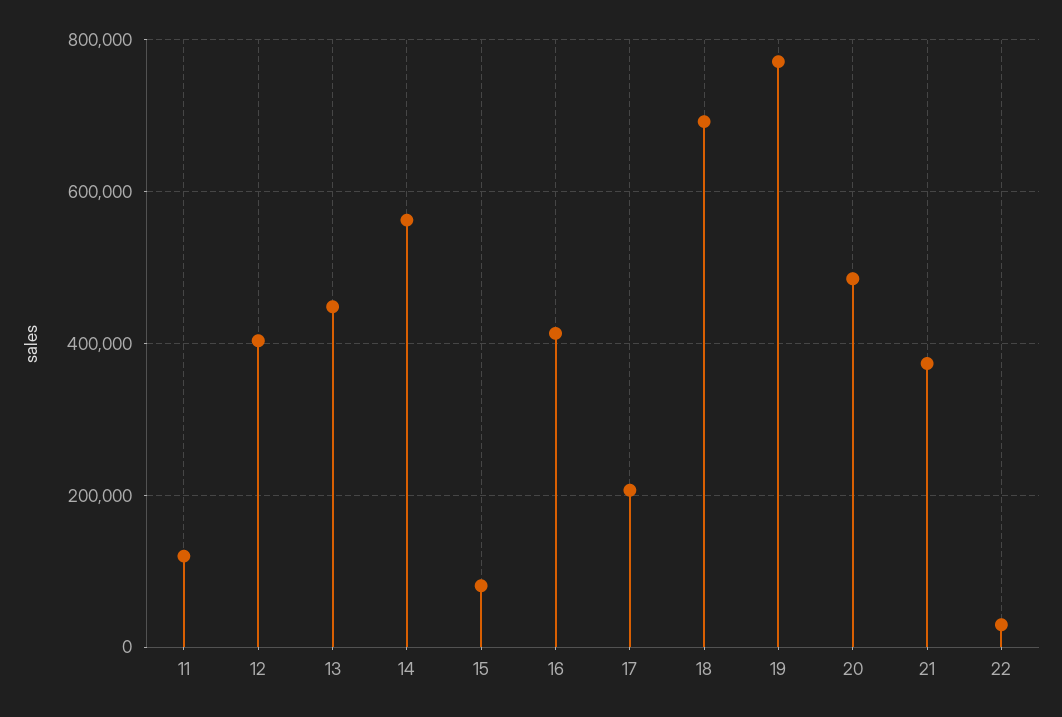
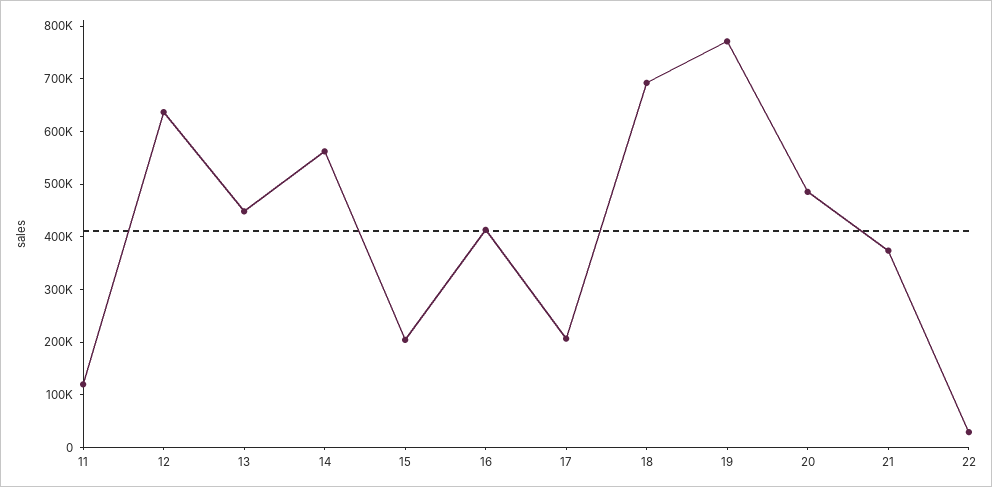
12: 400000 -> 640000
15: 80000 -> 200000

